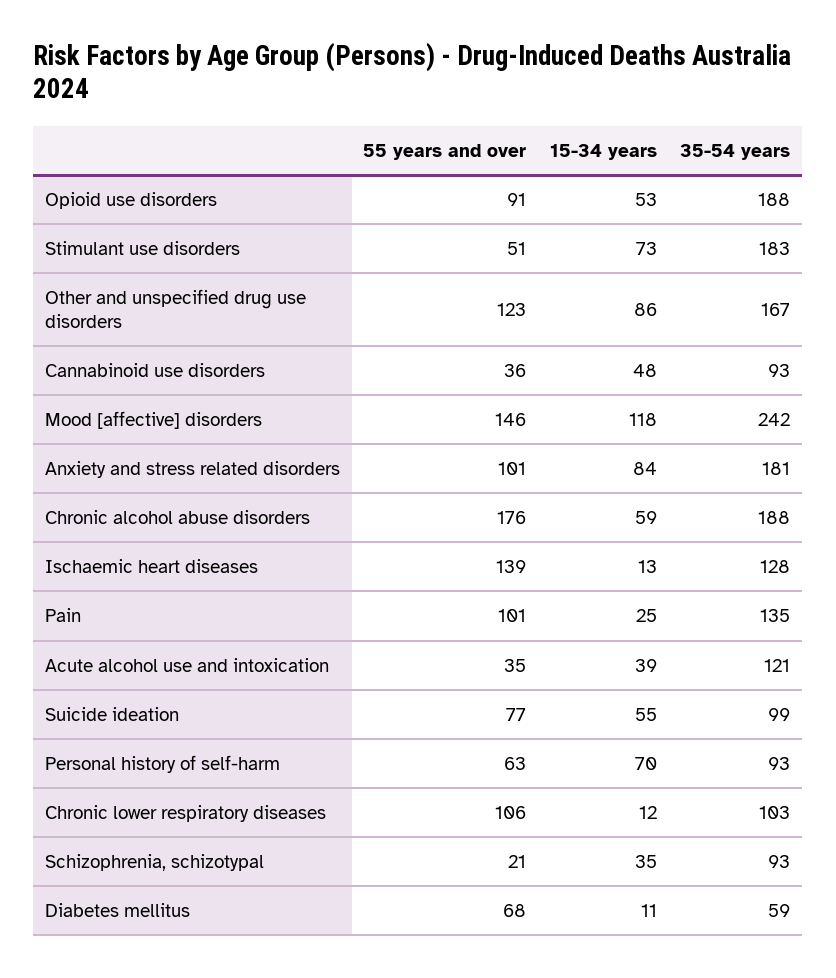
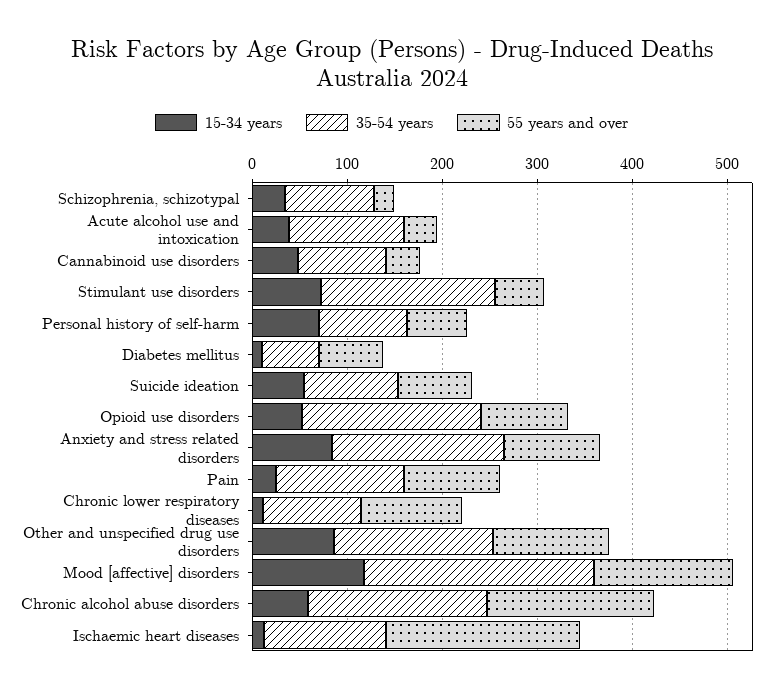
55 years and over, Ischaemic heart diseases: 139 -> 200

